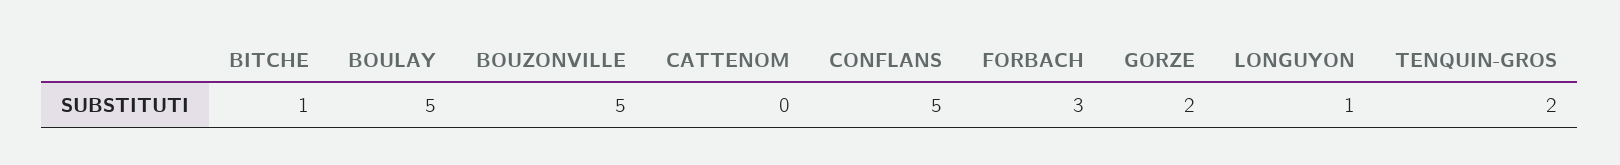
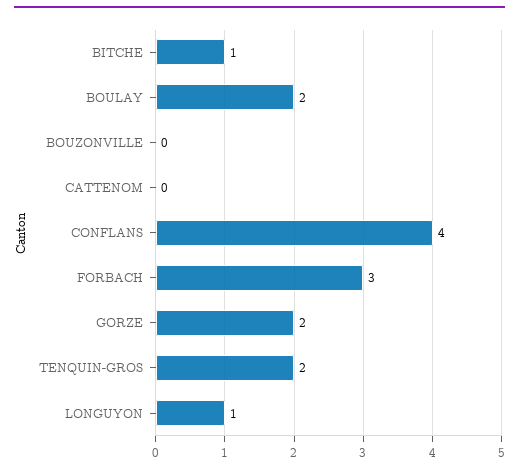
BOULAY: 5 -> 2
BOUZONVILLE: 5 -> 0
CONFLANS: 5 -> 4

